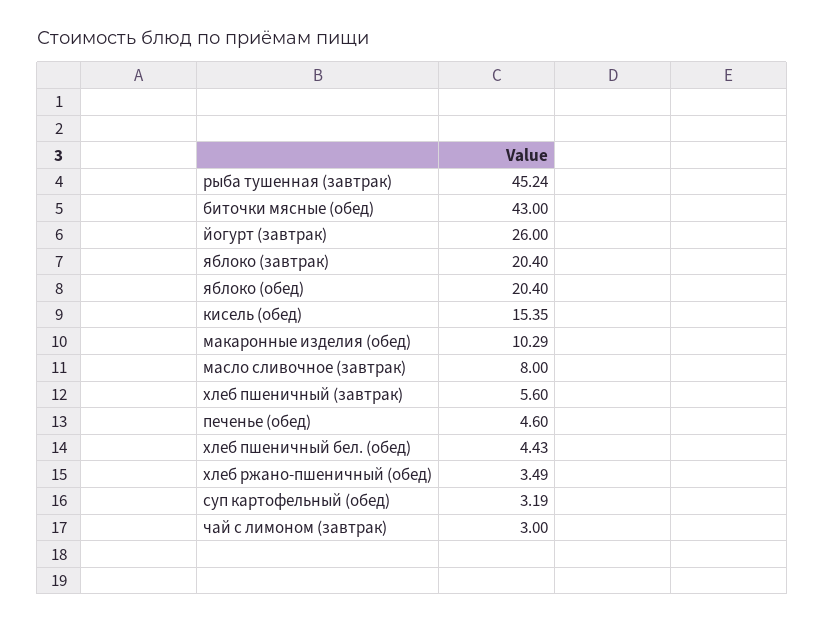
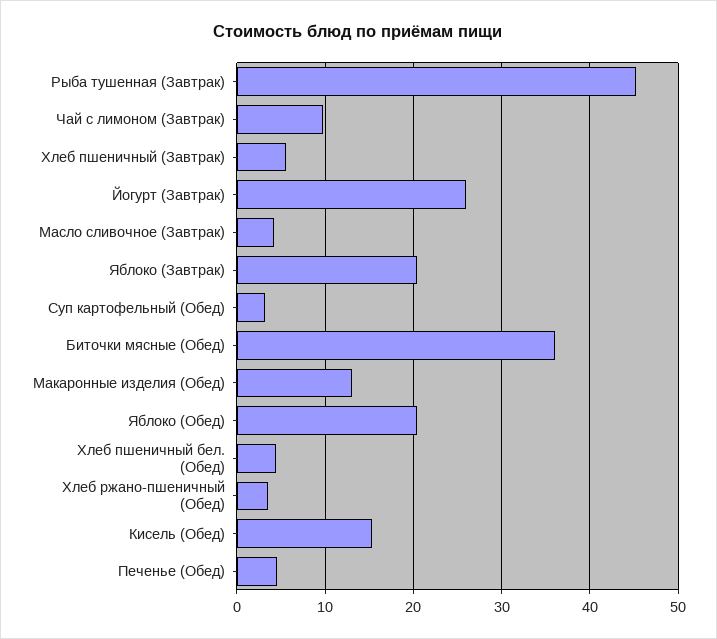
биточки мясные (обед): 43 -> 36
макаронные изделия (обед): 10.29 -> 13
масло сливочное (завтрак): 8 -> 4
чай с лимоном (завтрак): 3 -> 10

